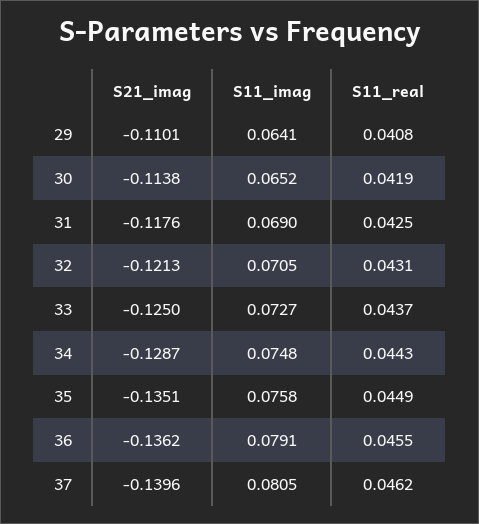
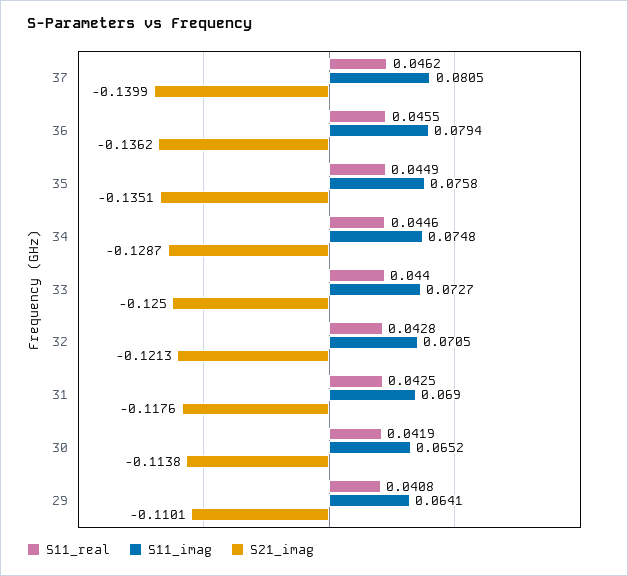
S11_real, 32: 0.0431 -> 0.0428
S11_real, 33: 0.0437 -> 0.044
S11_real, 34: 0.0443 -> 0.0446
S11_imag, 36: 0.0791 -> 0.0794
S21_imag, 37: -0.1396 -> -0.1399

